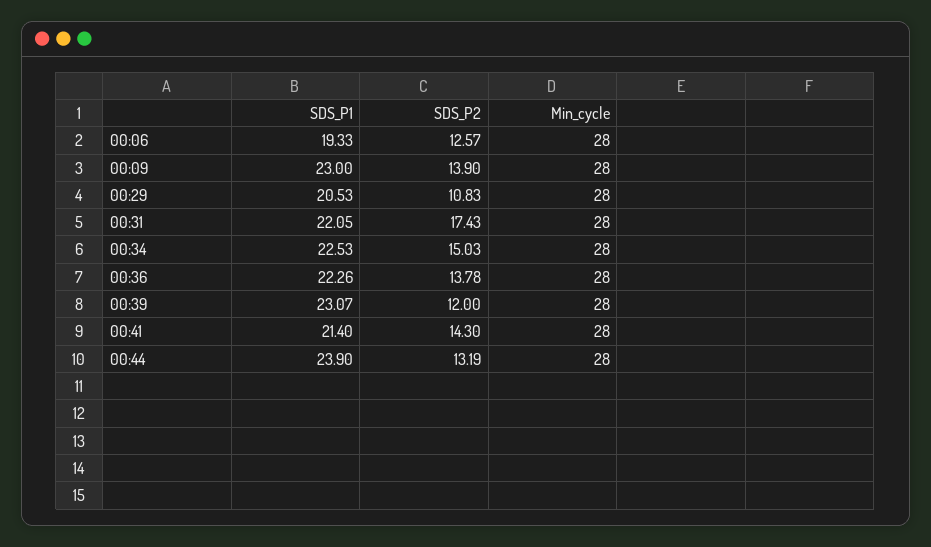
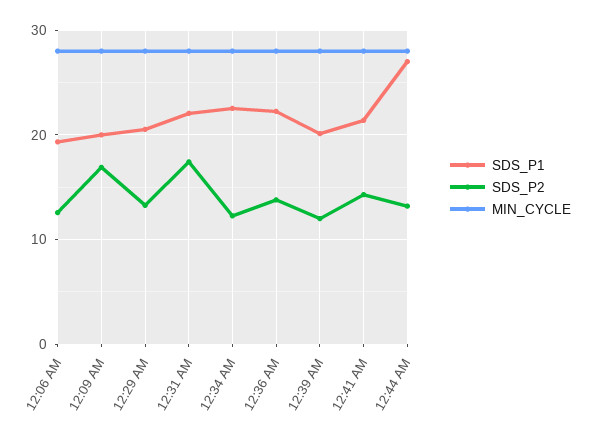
SDS_P1, 00:09: 23 -> 20
SDS_P2, 00:09: 13.9 -> 17
SDS_P2, 00:29: 10.83 -> 13
SDS_P2, 00:34: 15.03 -> 12
SDS_P1, 00:39: 23.07 -> 20
SDS_P1, 00:44: 23.9 -> 27

